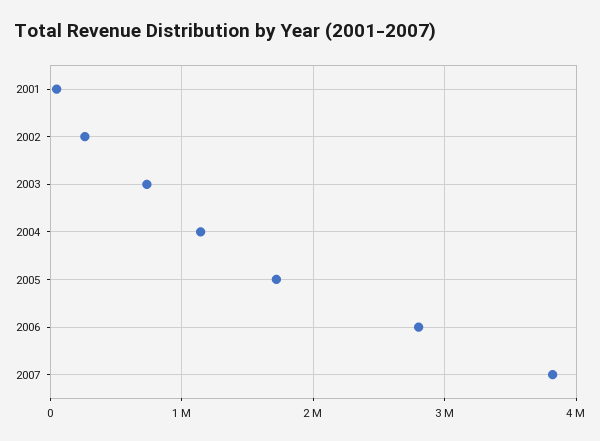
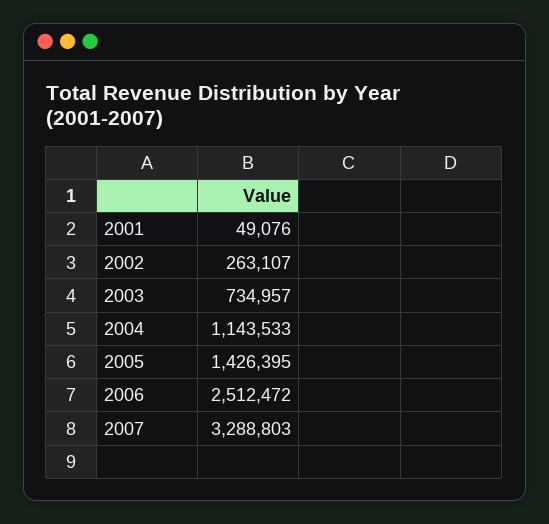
2005: 1700000 -> 1426395
2006: 2800000 -> 2512472
2007: 3800000 -> 3288803

